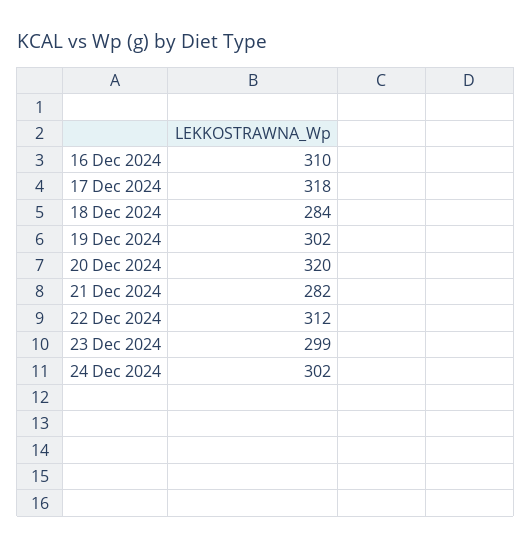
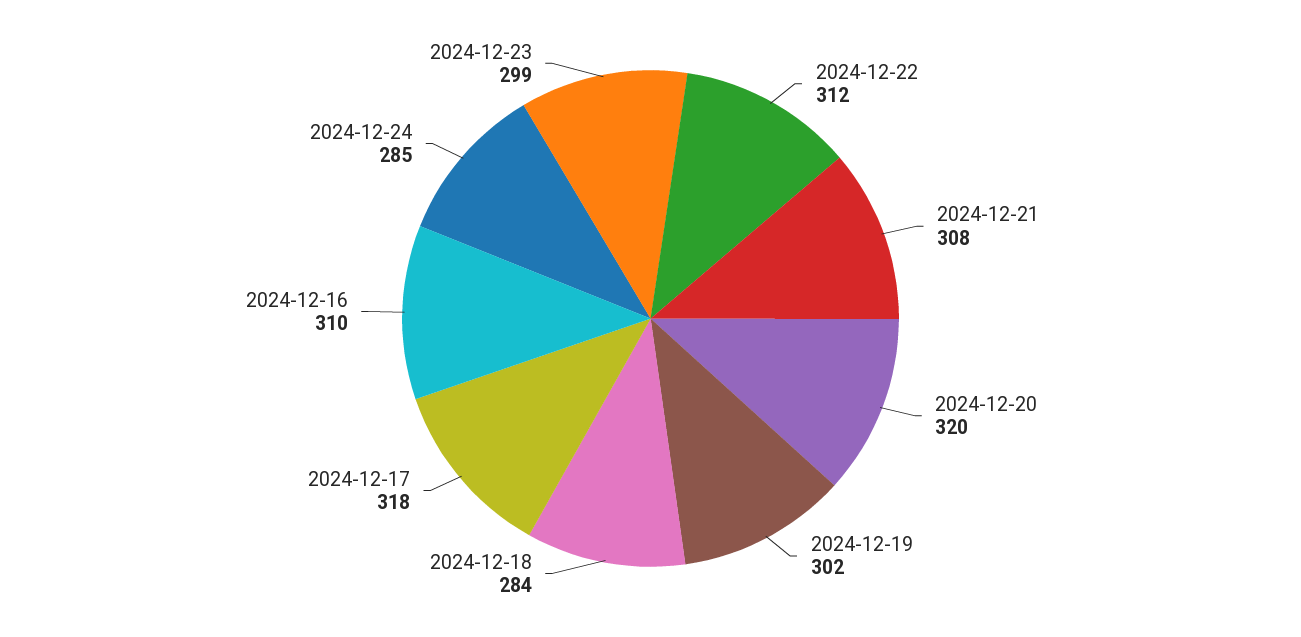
21 Dec 2024: 282 -> 308
24 Dec 2024: 302 -> 285

